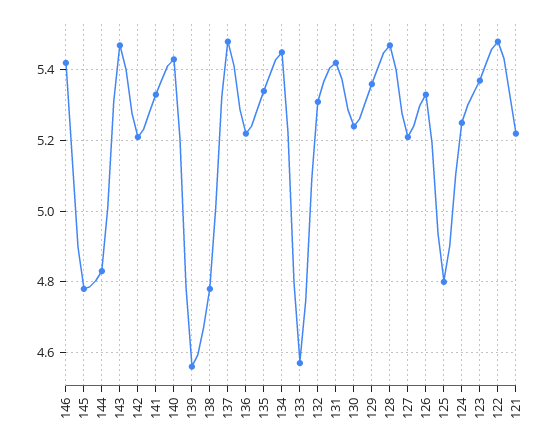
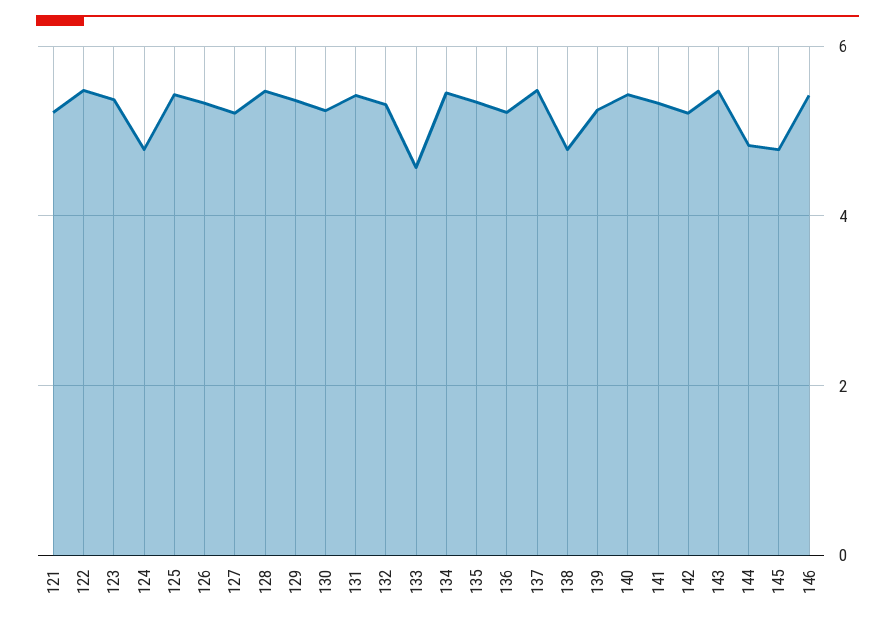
139: 4.55 -> 5.2
125: 4.8 -> 5.4
124: 5.25 -> 4.8

